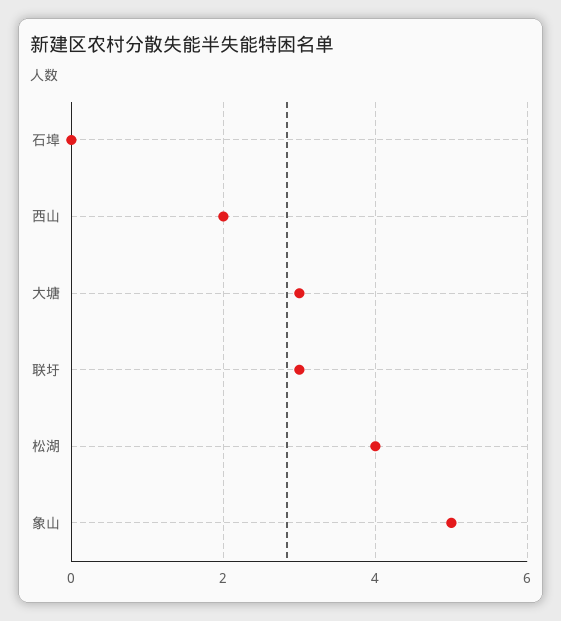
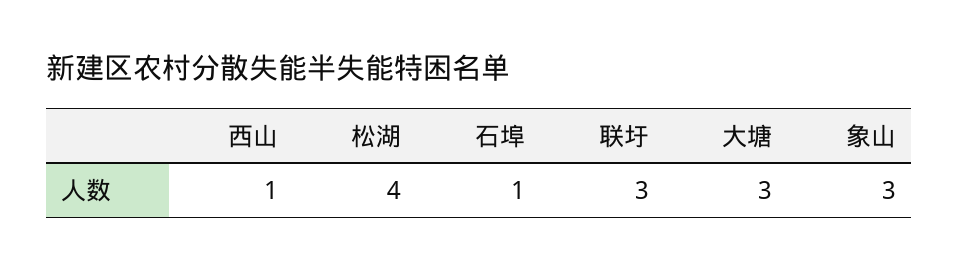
石埠: 0 -> 1
西山: 2 -> 1
象山: 5 -> 3

